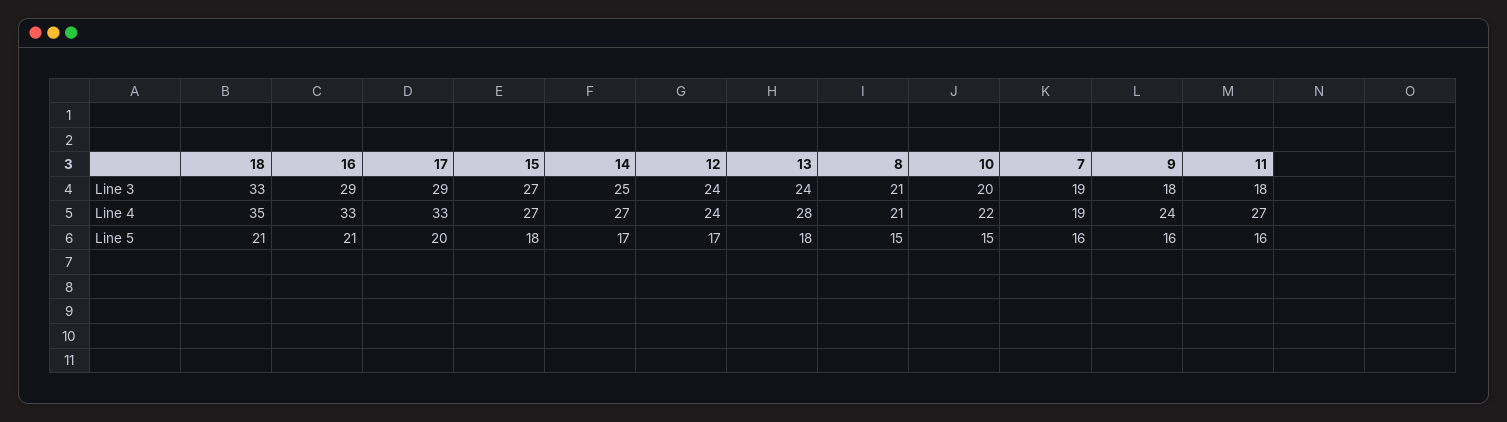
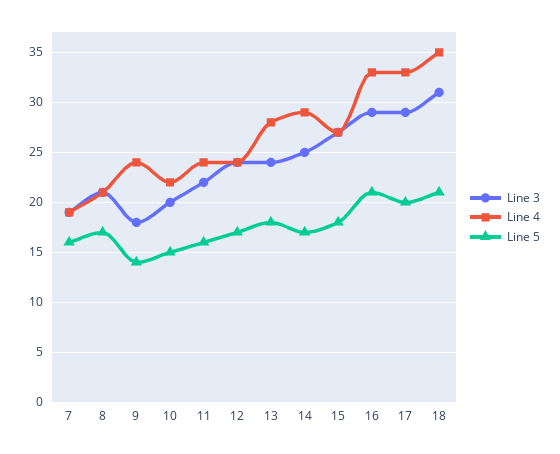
Line 3, 18: 33 -> 31
Line 3, 11: 18 -> 22
Line 4, 14: 27 -> 29
Line 4, 11: 27 -> 24
Line 5, 8: 15 -> 17
Line 5, 9: 16 -> 14

